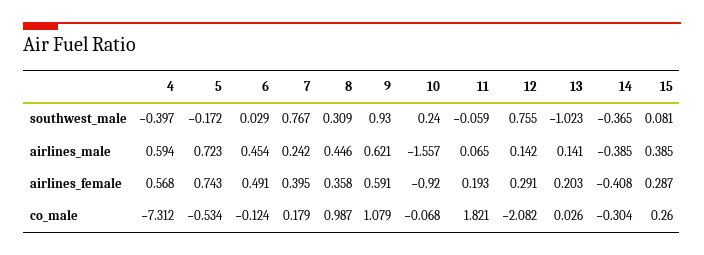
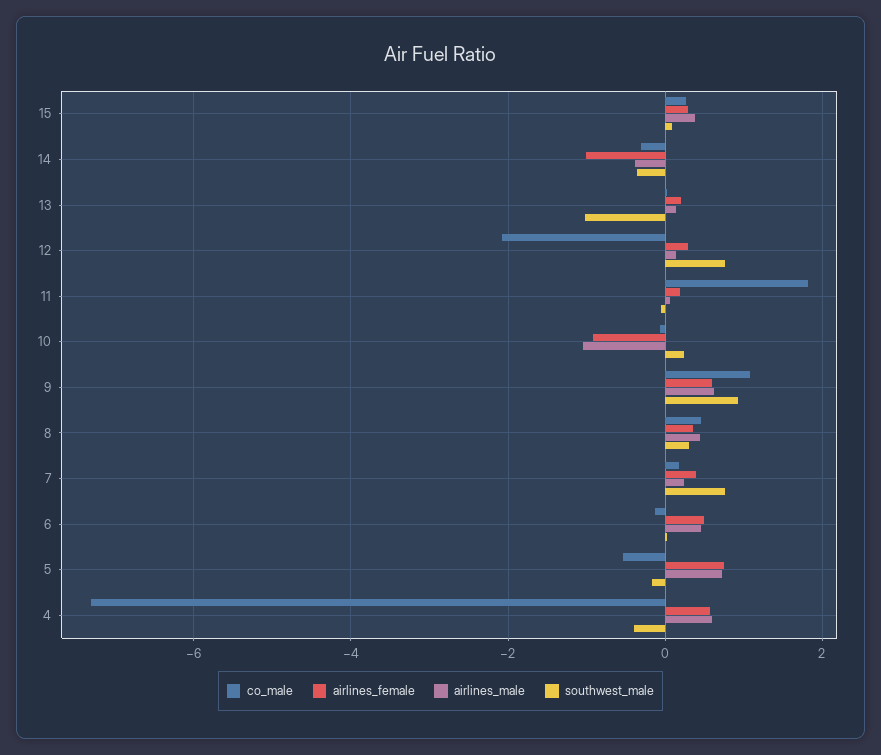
airlines_male, 10: -1.557 -> -1
airlines_female, 14: -0.408 -> -1
co_male, 8: 0.987 -> 0.4

